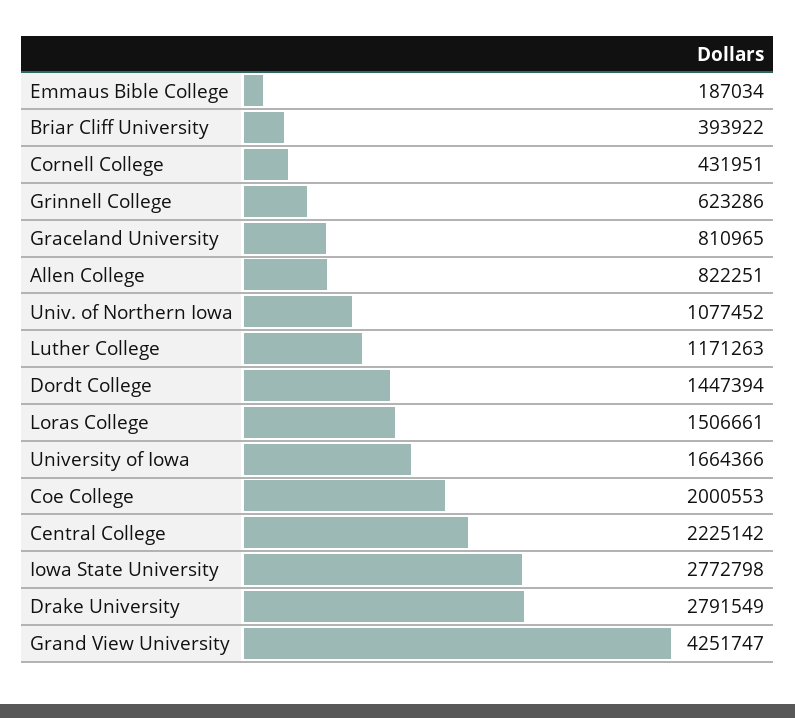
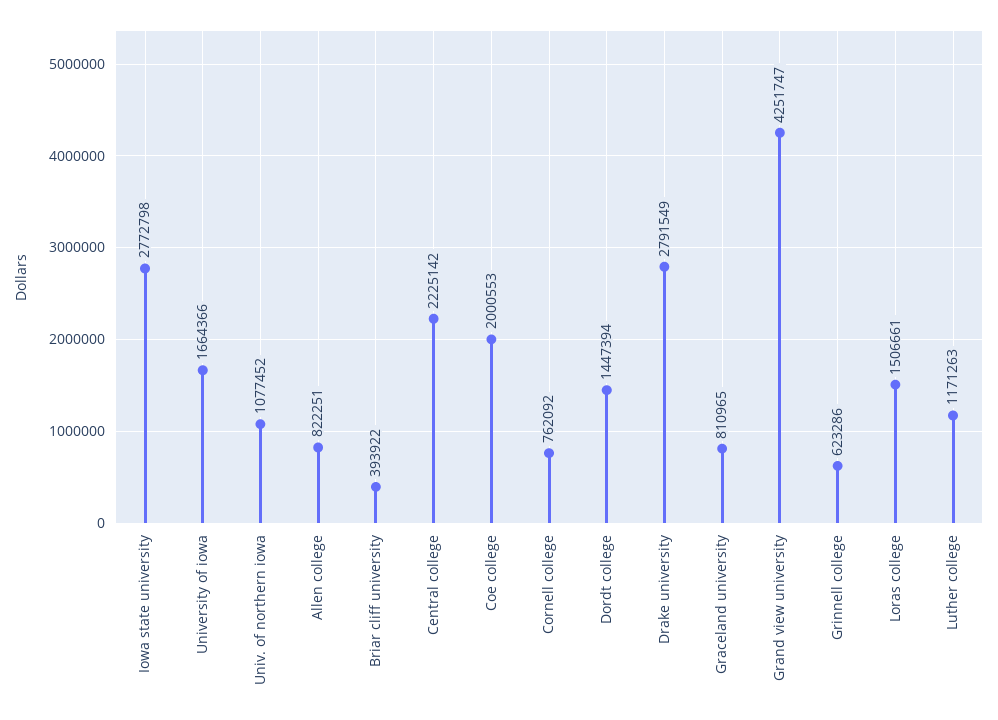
Emmaus Bible College: 187034 -> none
Cornell College: 431951 -> 762092

